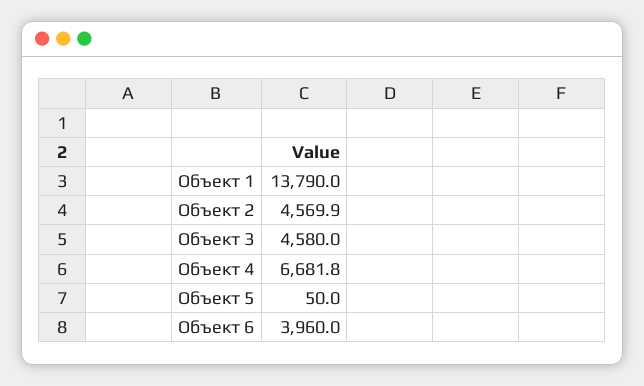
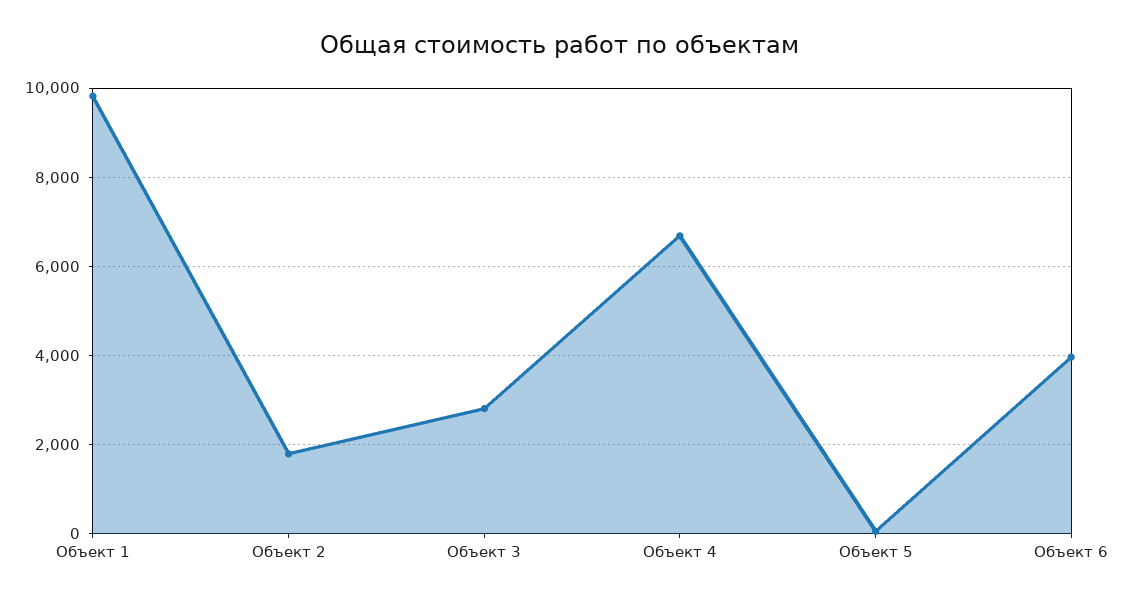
Объект 1: 13790 -> 9800
Объект 2: 4569.9 -> 1800
Объект 3: 4580 -> 2800

